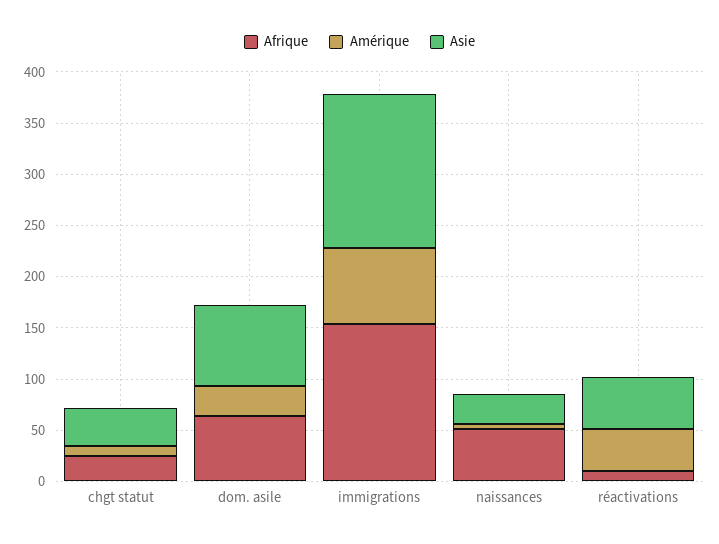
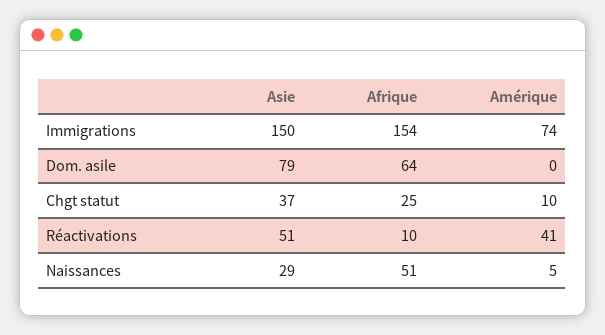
Amérique, dom. asile: 30 -> 0

